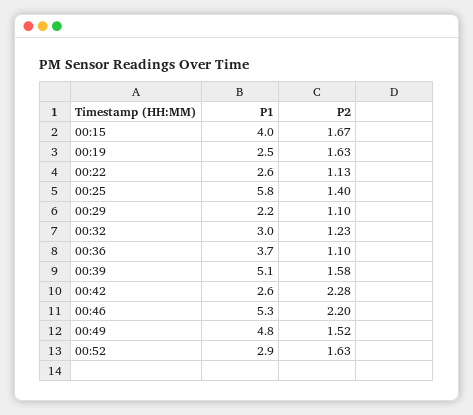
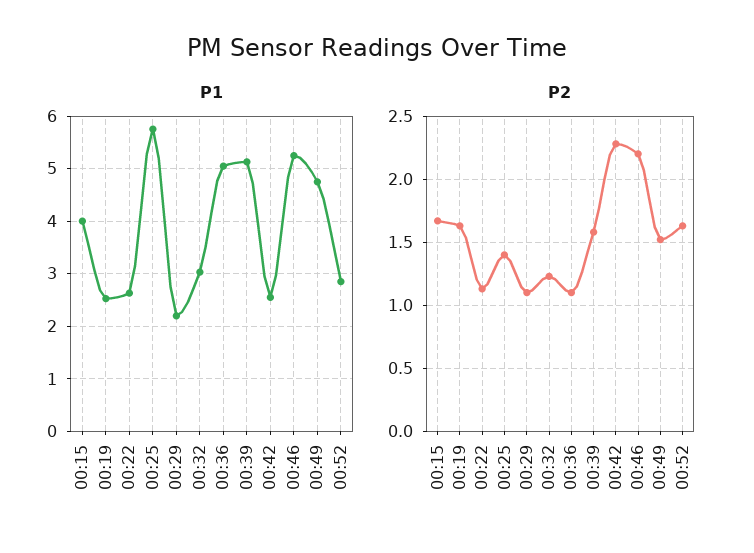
P1, 00:36: 3.7 -> 5

